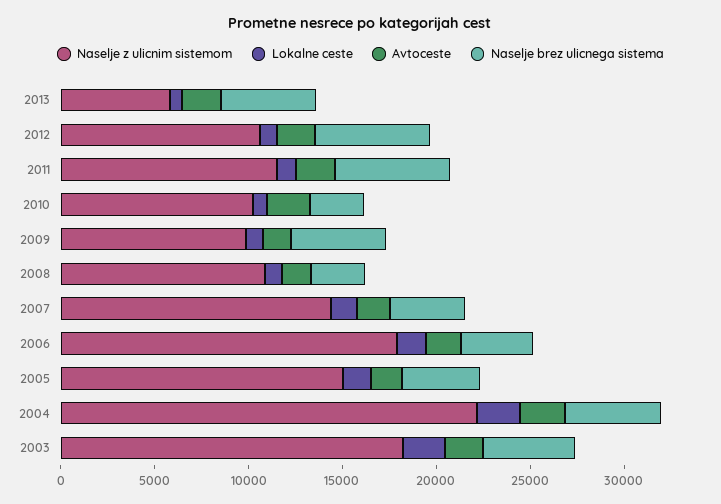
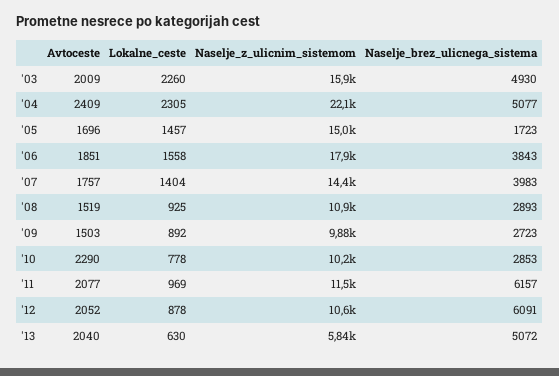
Naselje brez ulicnega sistema, 2009: 5000 -> 2723
Naselje brez ulicnega sistema, 2005: 4000 -> 1723
Naselje z ulicnim sistemom, 2003: 18000 -> 15900

